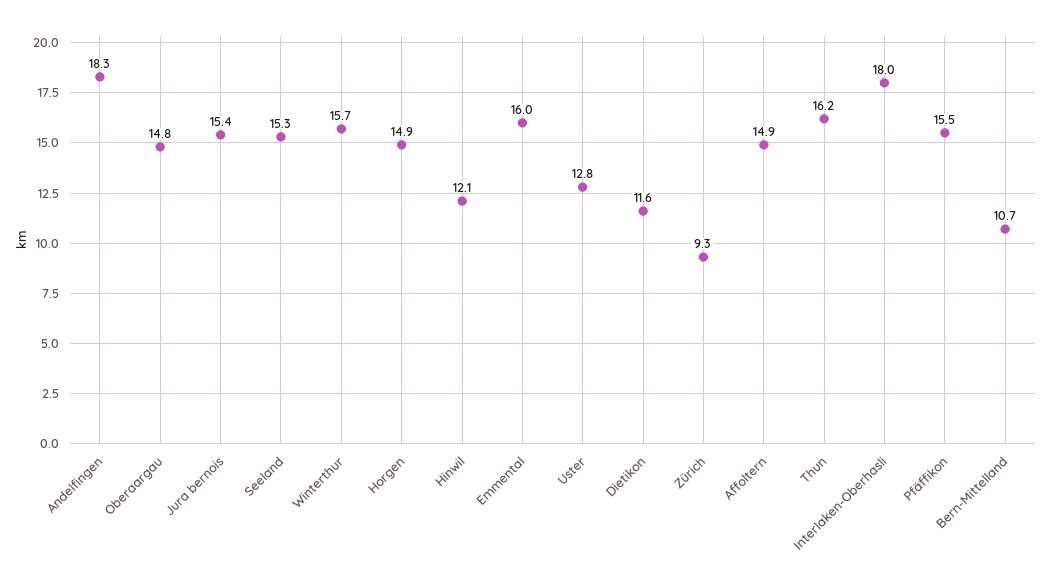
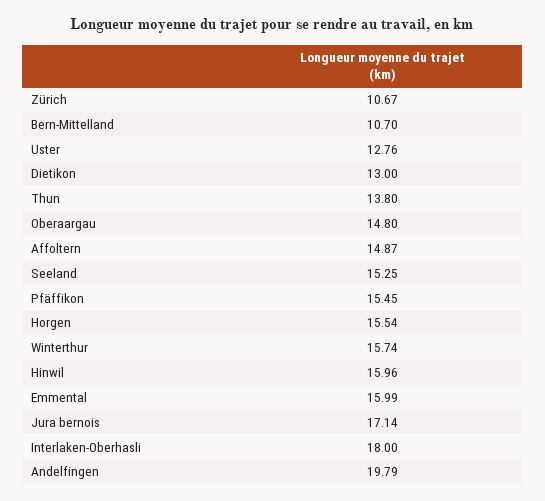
Andelfingen: 18.3 -> 19.79
Jura bernois: 15.4 -> 17.14
Horgen: 14.9 -> 15.54
Hinwil: 12.1 -> 15.96
Dietikon: 11.6 -> 13
Zürich: 9.3 -> 10.67
Thun: 16.2 -> 13.8

